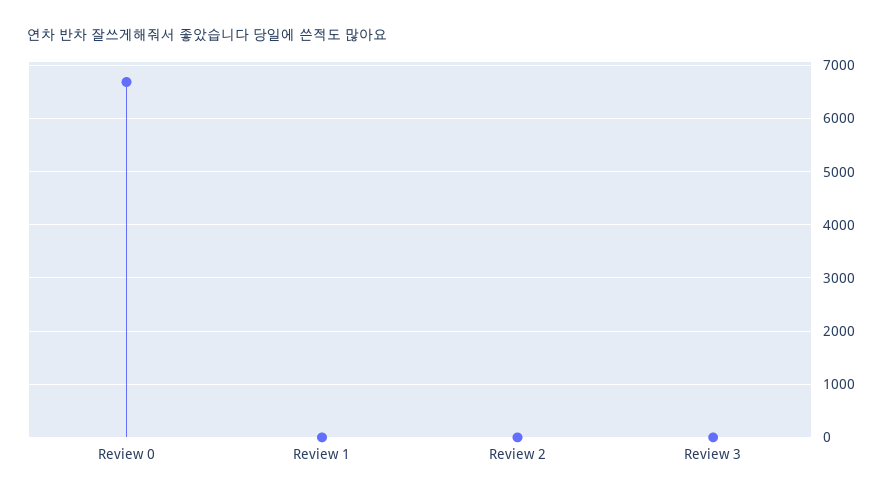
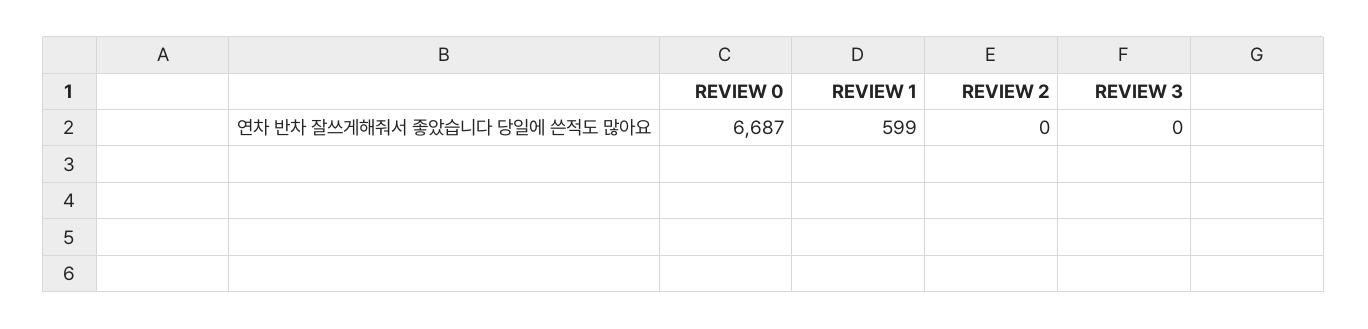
Review 1: 0 -> 599

